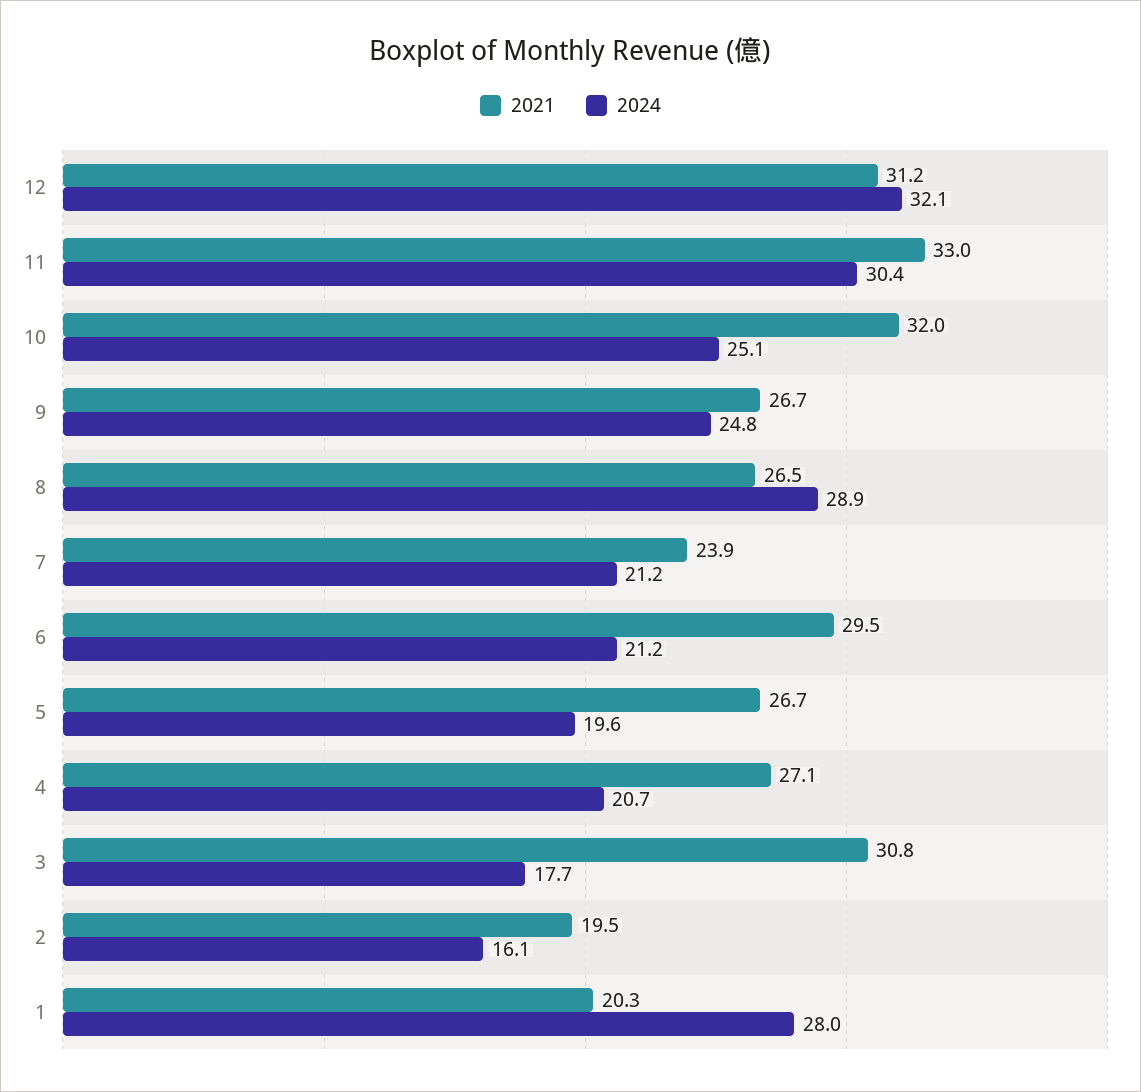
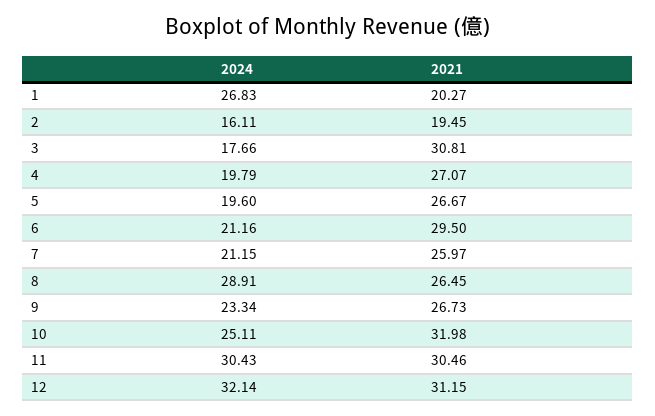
2021, 11: 33 -> 30.46
2024, 9: 24.8 -> 23.34
2021, 7: 23.9 -> 25.97
2024, 4: 20.7 -> 19.79
2024, 1: 28 -> 26.83

